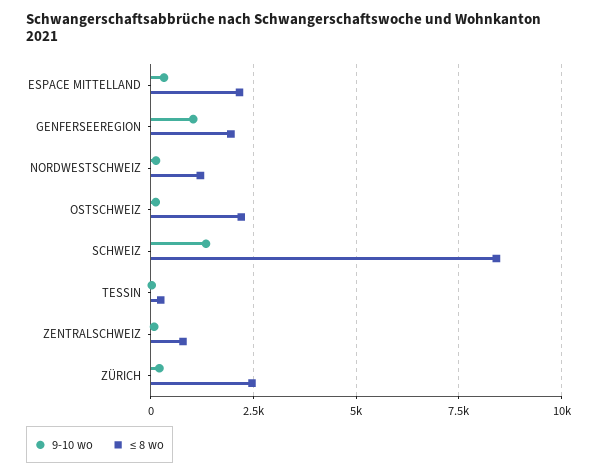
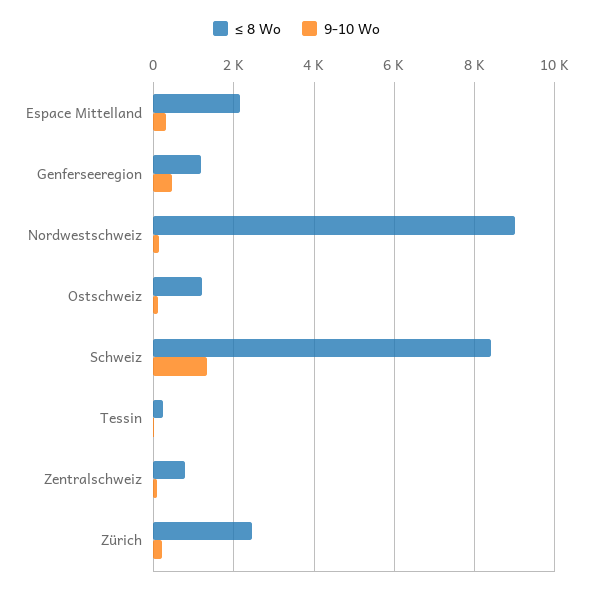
9-10 wo, GENFERSEEREGION: 1000 -> 400
≤ 8 wo, GENFERSEEREGION: 2000 -> 1200
≤ 8 wo, NORDWESTSCHWEIZ: 1250 -> 9000
≤ 8 wo, OSTSCHWEIZ: 2250 -> 1200

